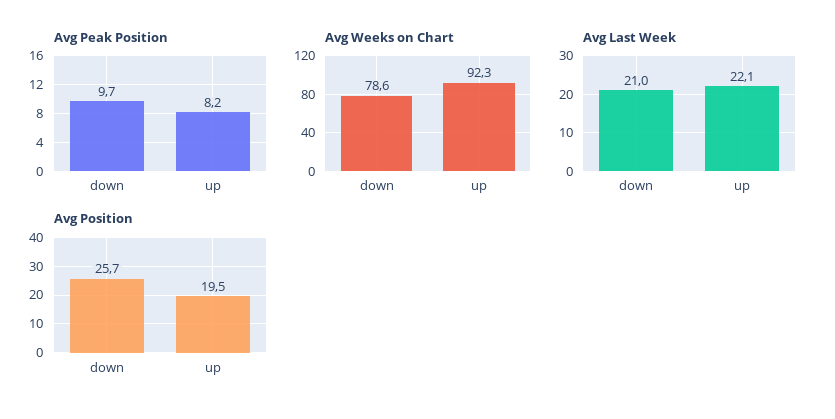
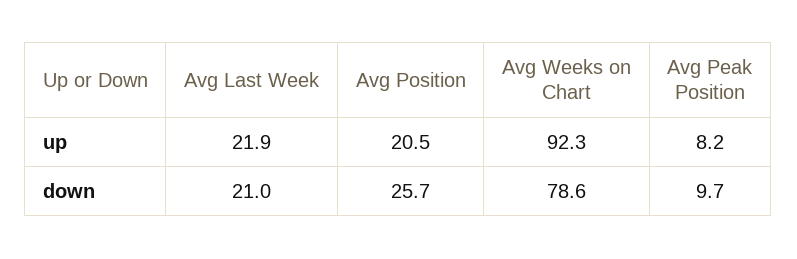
Avg Last Week, up: 22.1 -> 21.9
Avg Position, up: 19.5 -> 20.5

